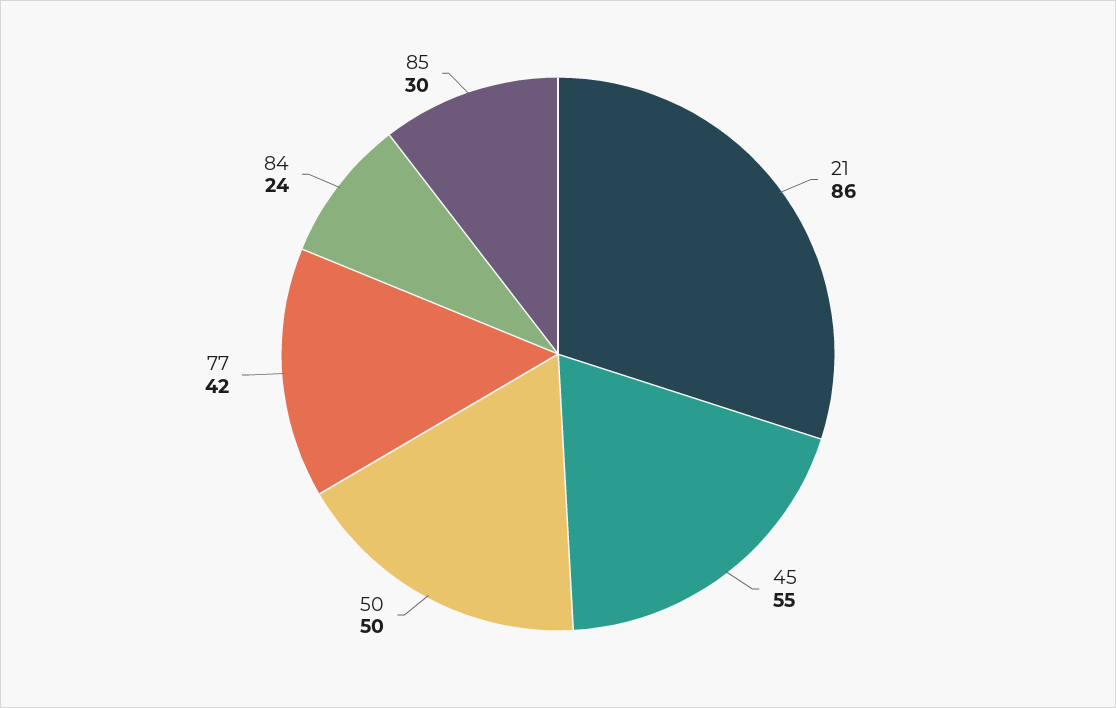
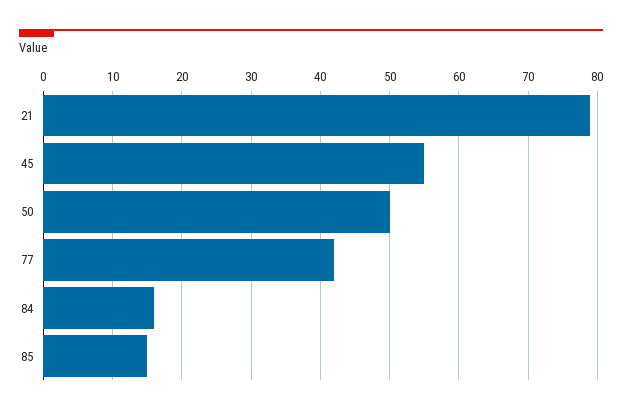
21: 86 -> 79
84: 24 -> 16
85: 30 -> 15

